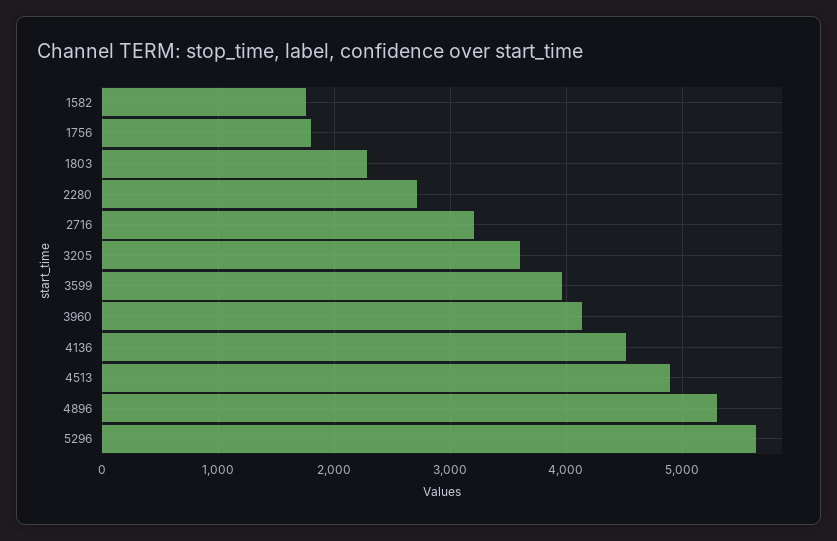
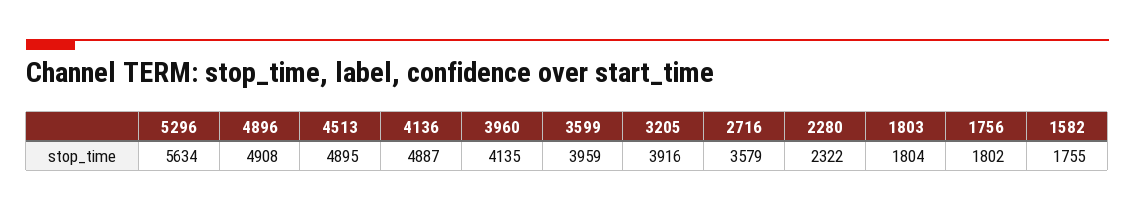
1803: 2300 -> 1804
2280: 2700 -> 2322
2716: 3200 -> 3579
3205: 3600 -> 3916
4136: 4500 -> 4887
4896: 5300 -> 4908

